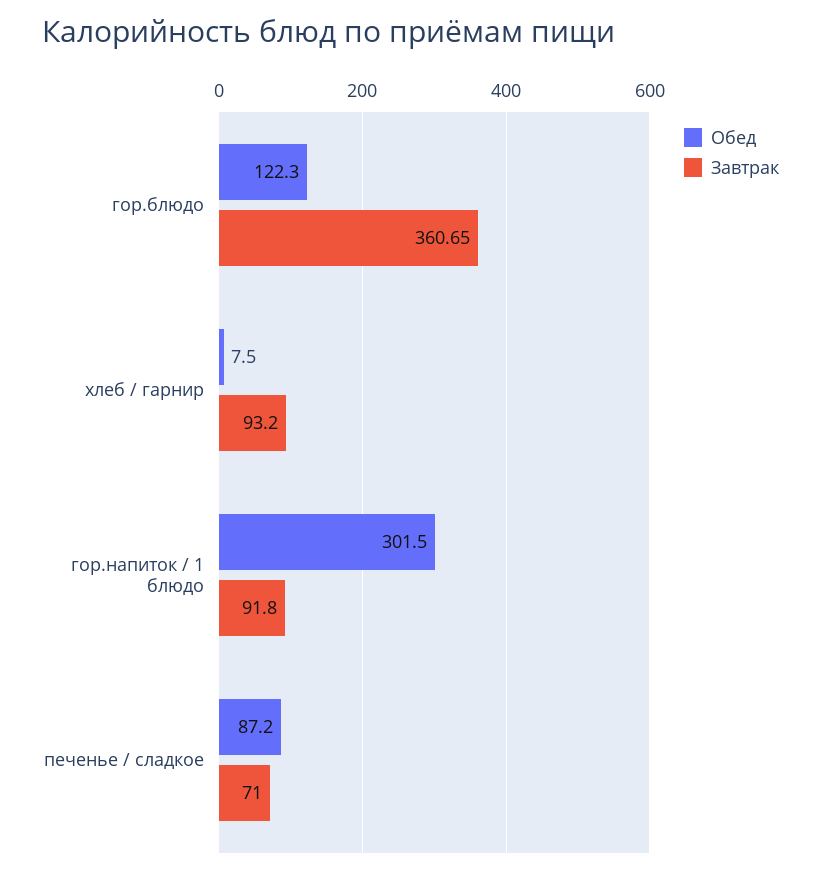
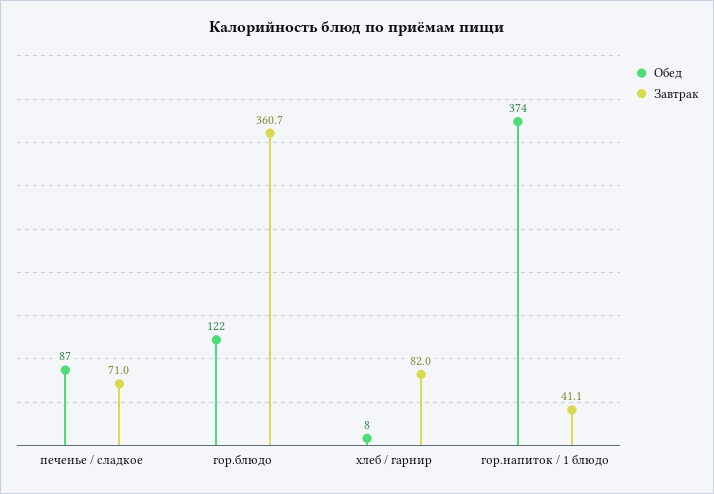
Завтрак, хлеб / гарнир: 93.2 -> 82
Обед, гор.напиток / 1 блюдо: 301.5 -> 374
Завтрак, гор.напиток / 1 блюдо: 91.8 -> 41.1

